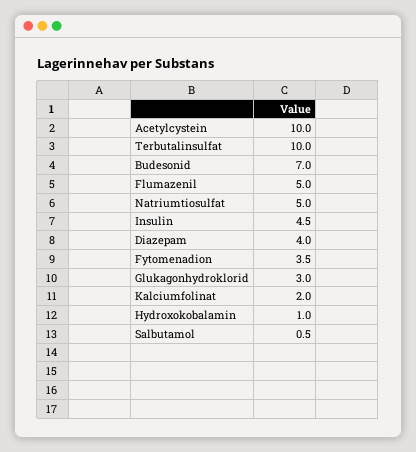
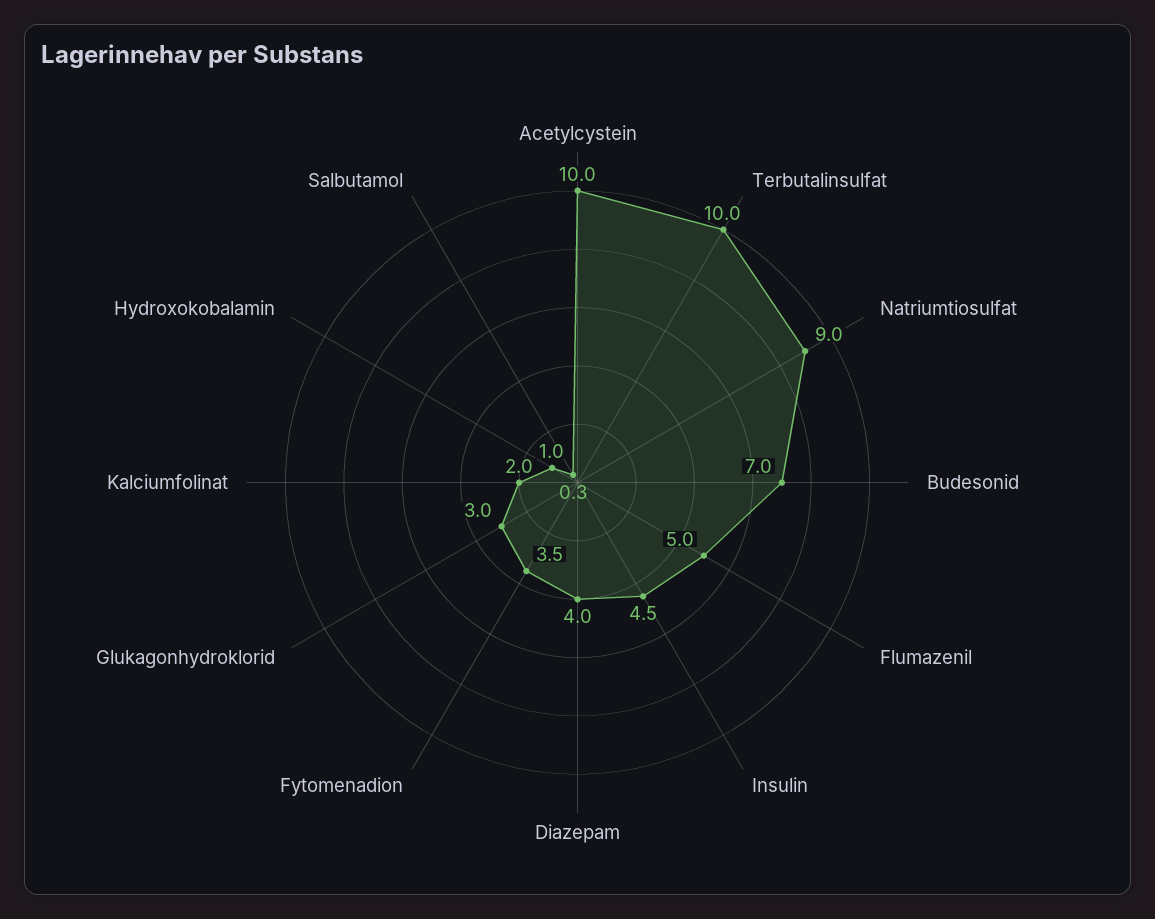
Natriumtiosulfat: 5 -> 9
Salbutamol: 0.5 -> 0.3

